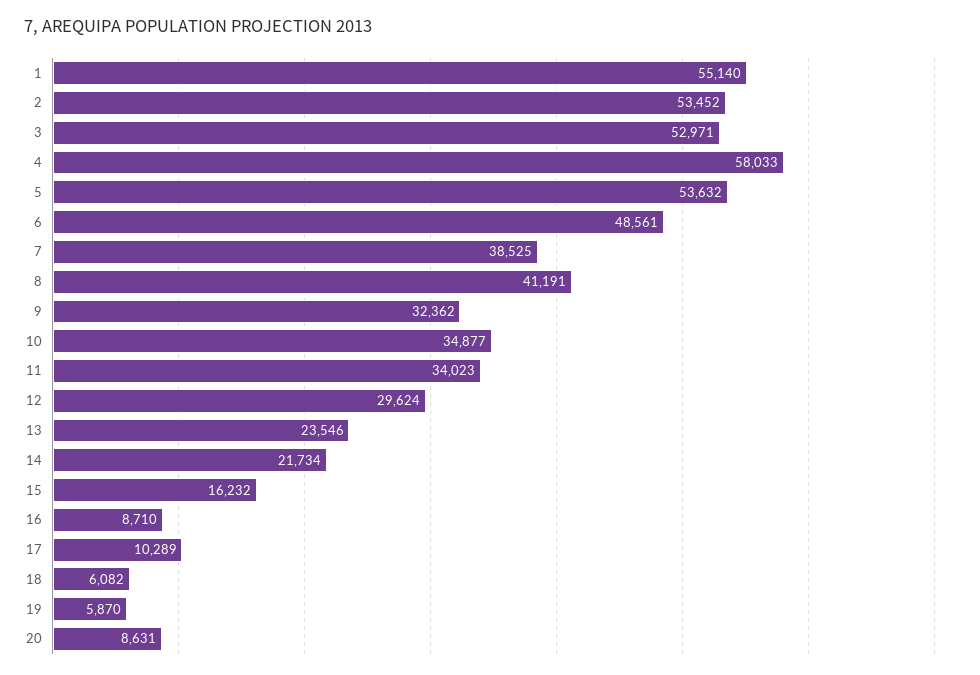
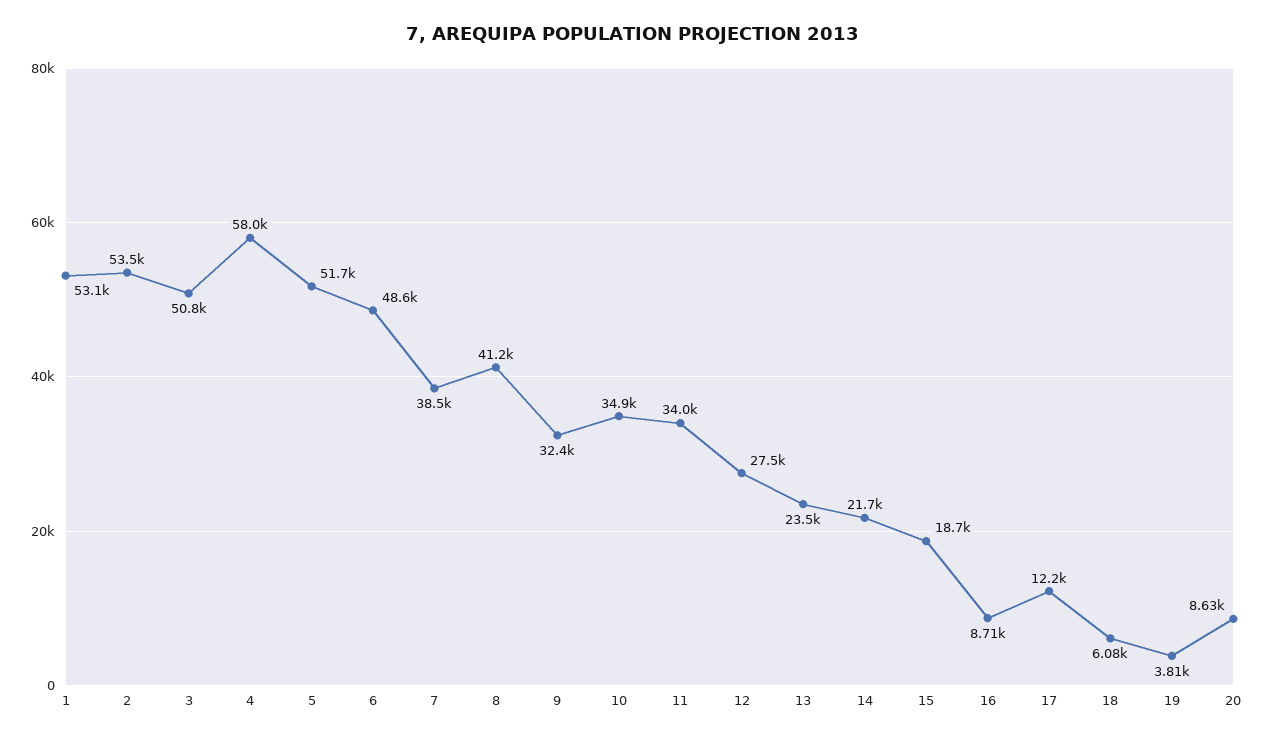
1: 55140 -> 53100
3: 52971 -> 50800
5: 53632 -> 51700
12: 29624 -> 27500
15: 16232 -> 18700
17: 10289 -> 12200
19: 5870 -> 3810

